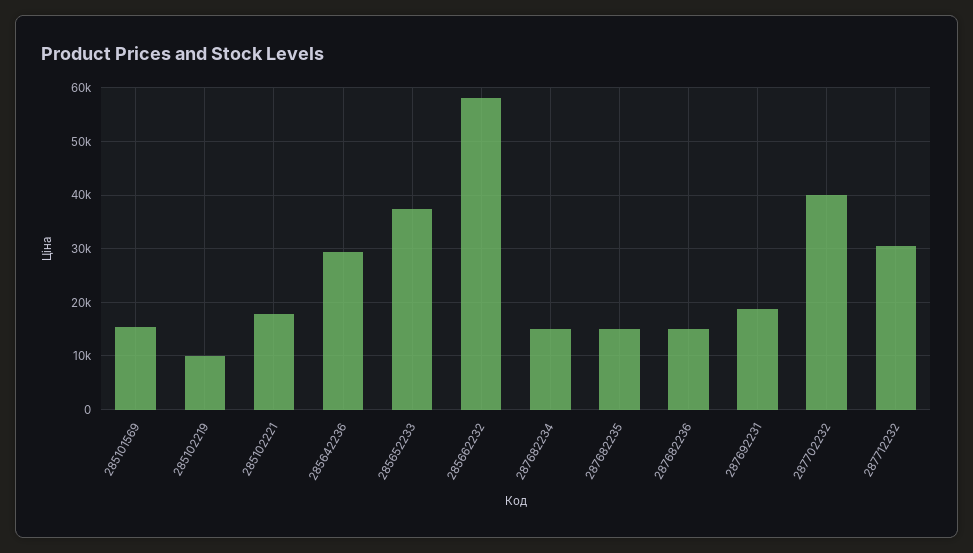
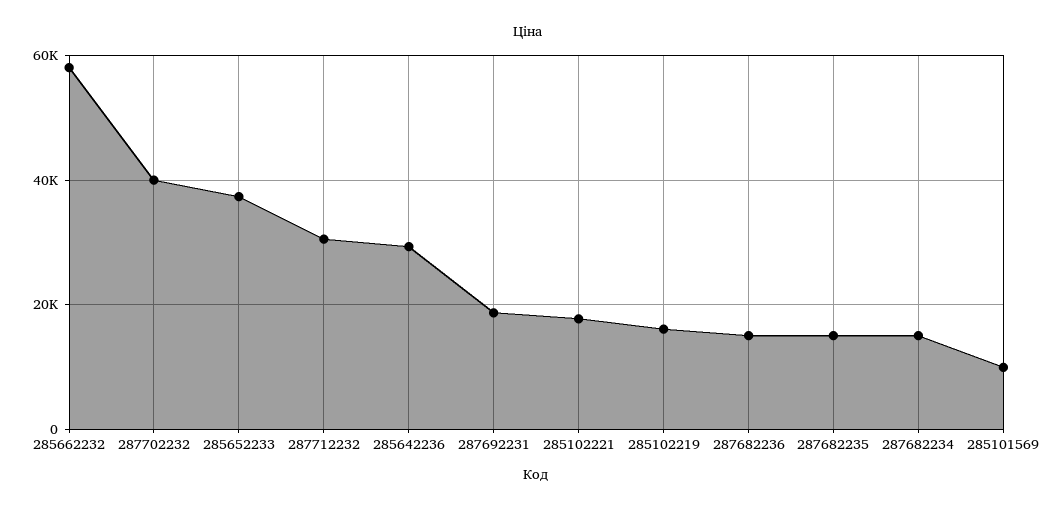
285101569: 16000 -> 10000
285102219: 10000 -> 16000

